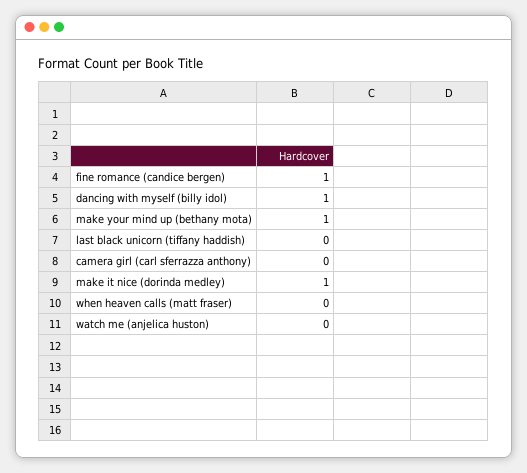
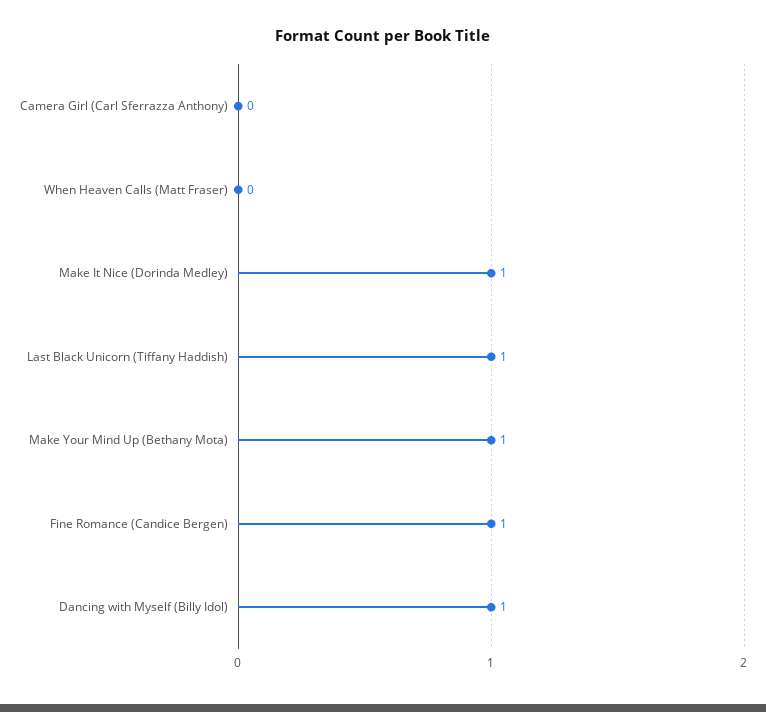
last black unicorn (tiffany haddish): 0 -> 1
watch me (anjelica huston): 0 -> none

